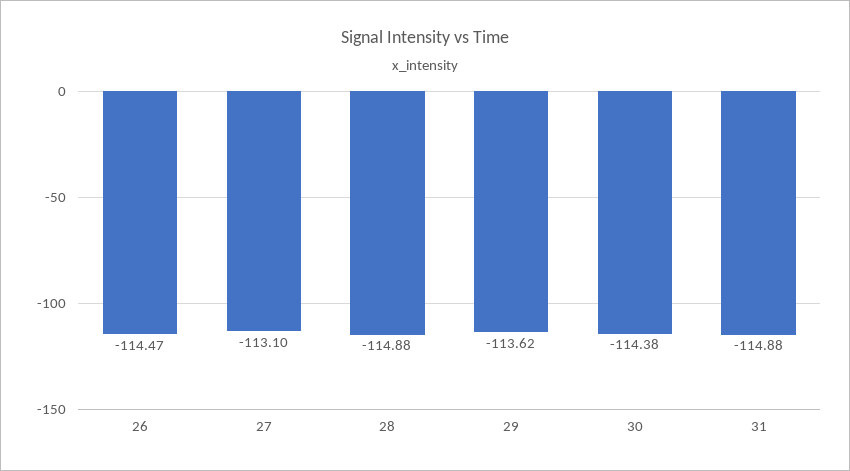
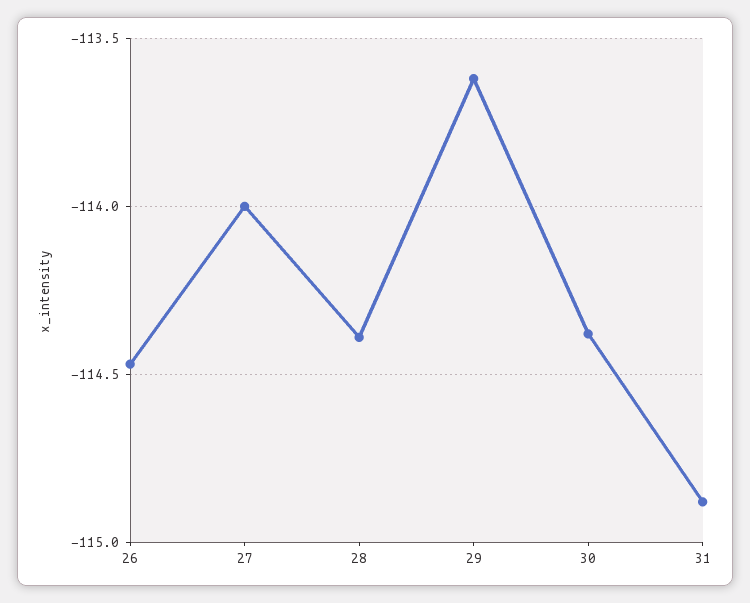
27: -113.1 -> -114
28: -114.88 -> -114.4

